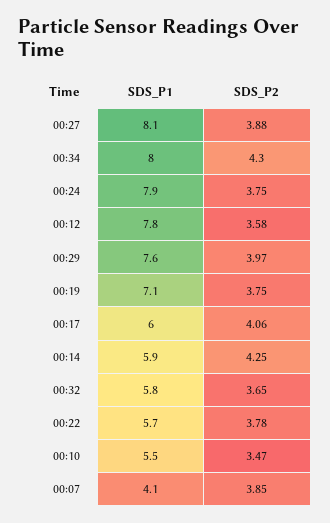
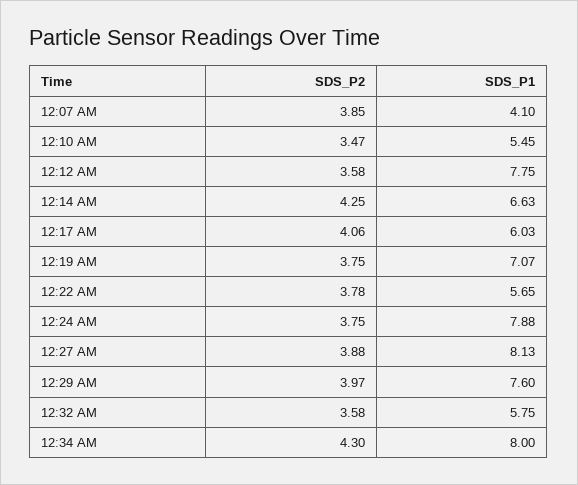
SDS_P1, 00:14: 5.9 -> 6.63
SDS_P2, 00:32: 3.65 -> 3.58

